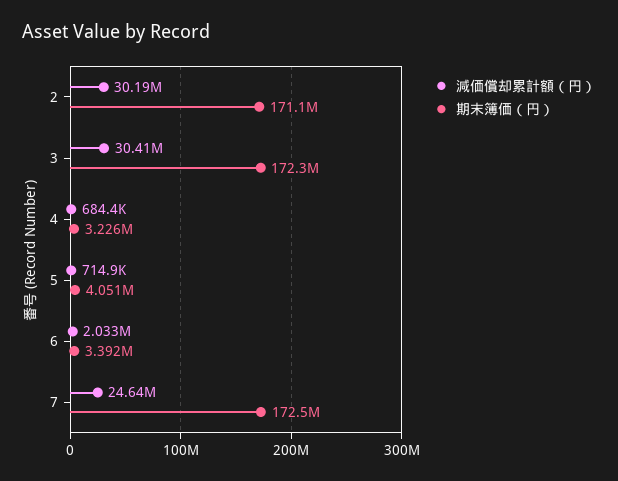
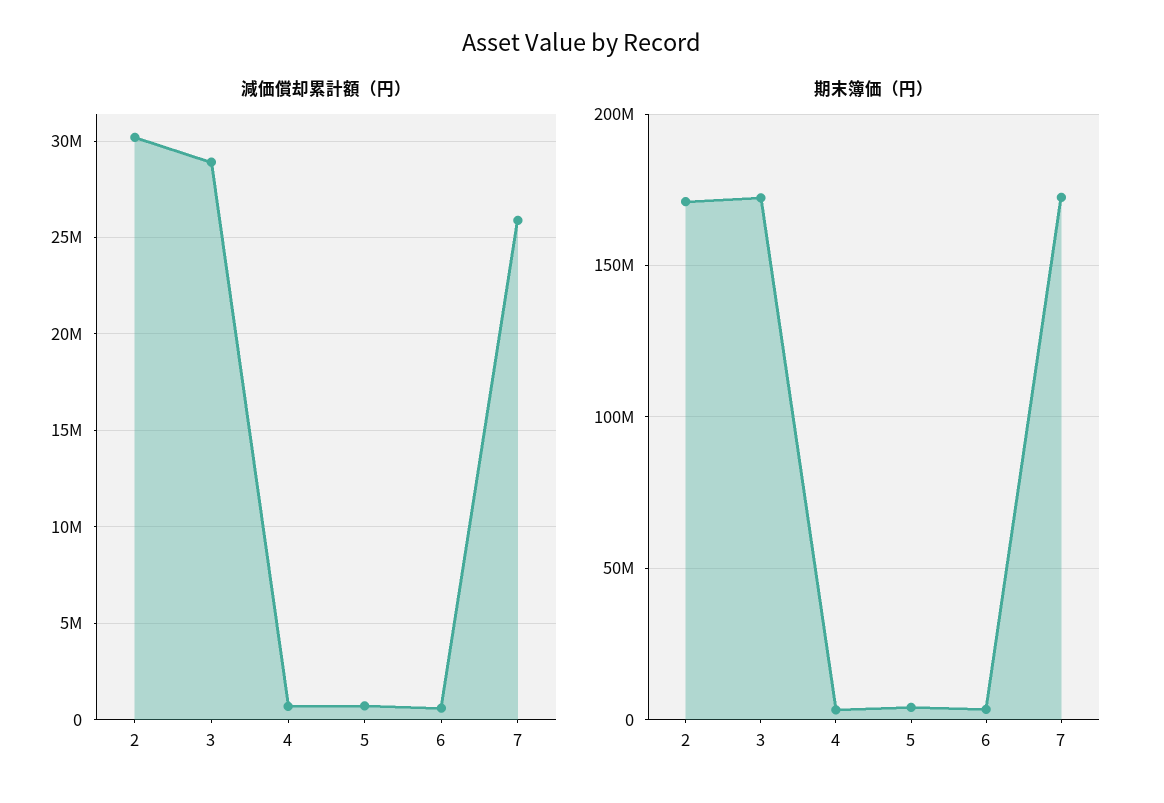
減価償却累計額（円）, 3: 30410000 -> 29000000
減価償却累計額（円）, 6: 2033000 -> 500000
減価償却累計額（円）, 7: 24640000 -> 26000000

